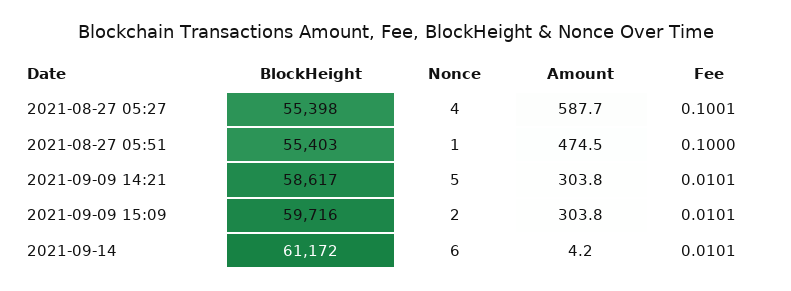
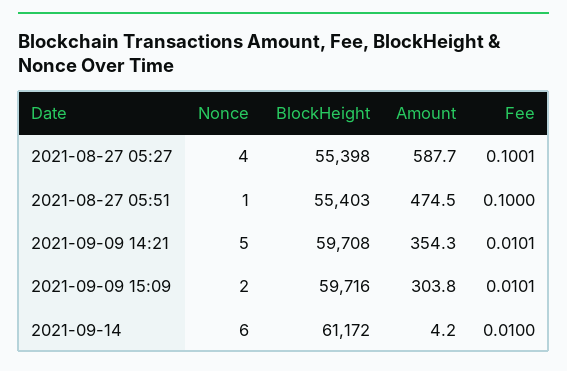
BlockHeight, 2021-09-09 14:21: 58617 -> 59708
Amount, 2021-09-09 14:21: 303.8 -> 354.3
Fee, 2021-09-14: 0.0101 -> 0.01

